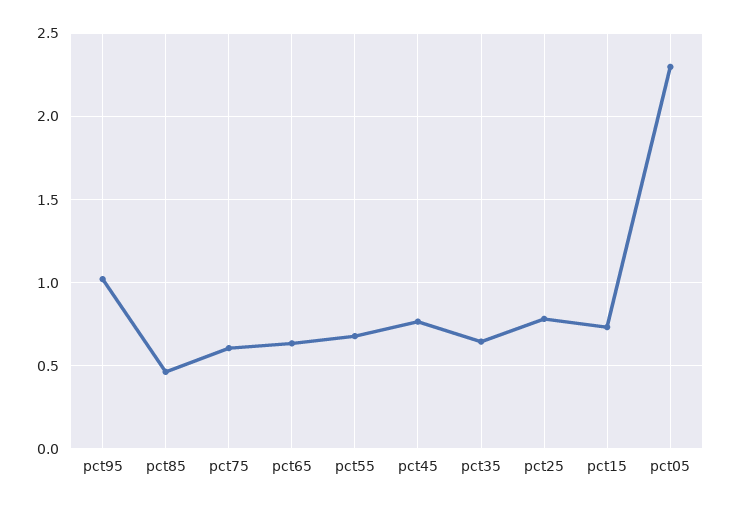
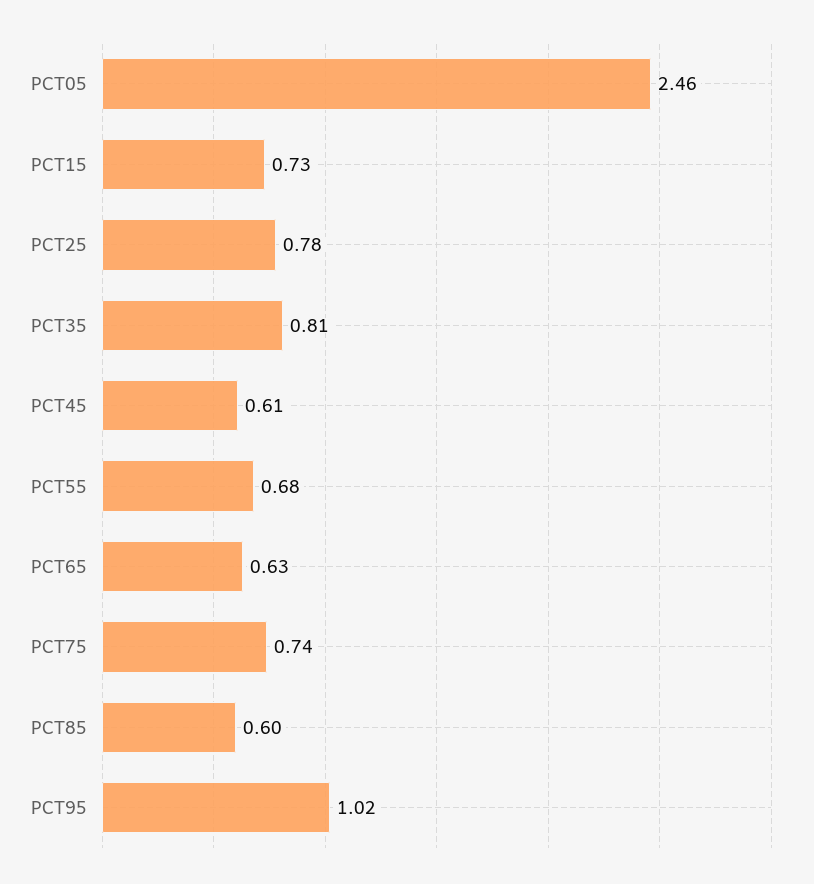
pct85: 0.45 -> 0.6
pct75: 0.6 -> 0.74
pct45: 0.75 -> 0.61
pct35: 0.65 -> 0.81
pct05: 2.3 -> 2.46

